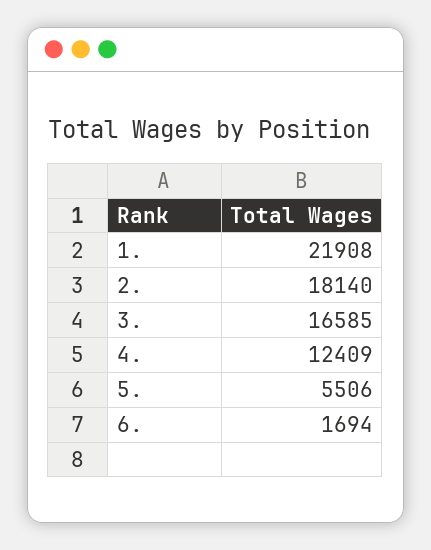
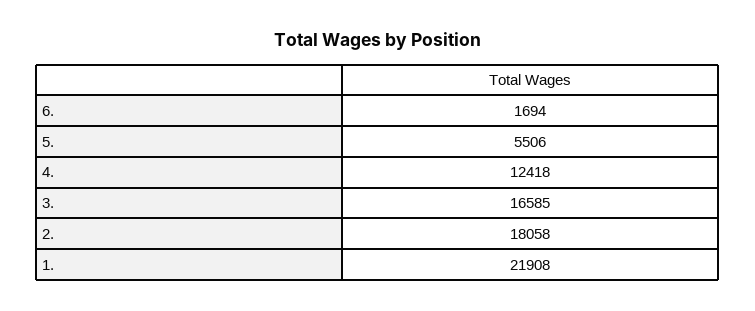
2.: 18140 -> 18058
4.: 12409 -> 12418

